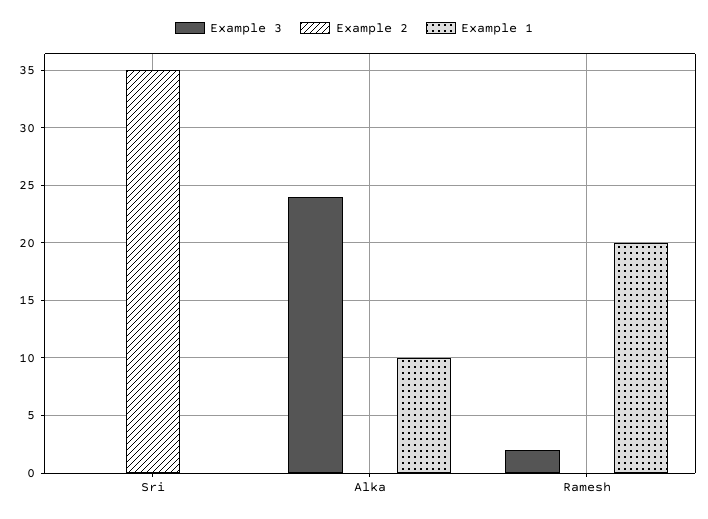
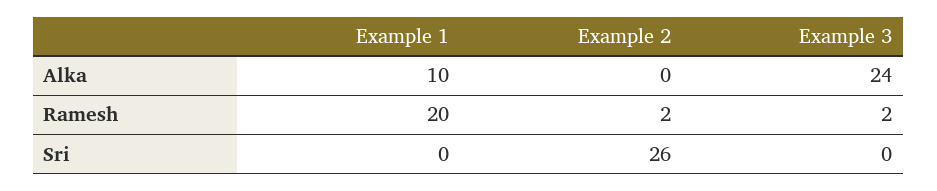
Example 2, Sri: 35 -> 26
Example 2, Ramesh: 0 -> 2

